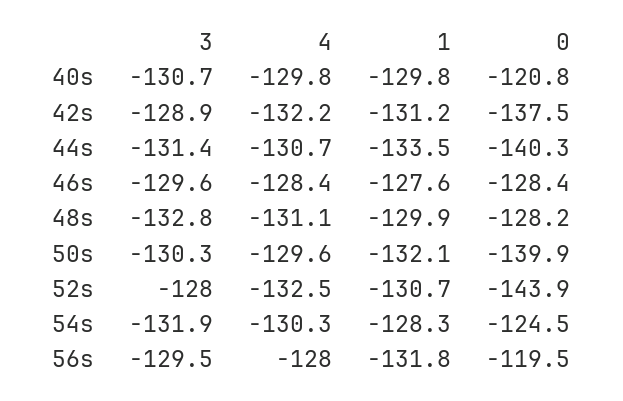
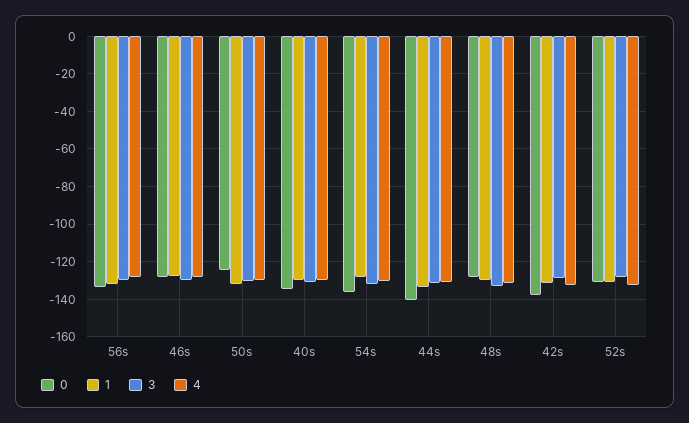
0, 40s: -120.8 -> -135
0, 50s: -139.9 -> -125
0, 52s: -143.9 -> -130
0, 54s: -124.5 -> -135
0, 56s: -119.5 -> -135

